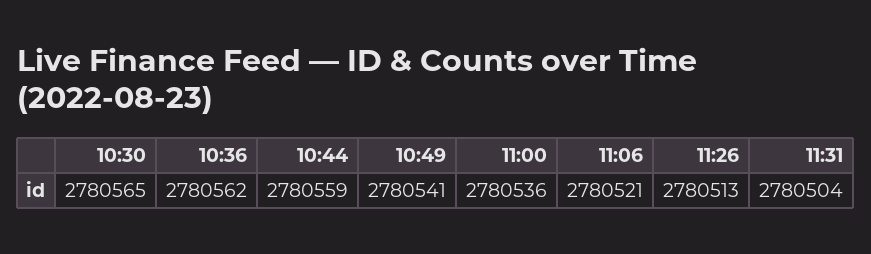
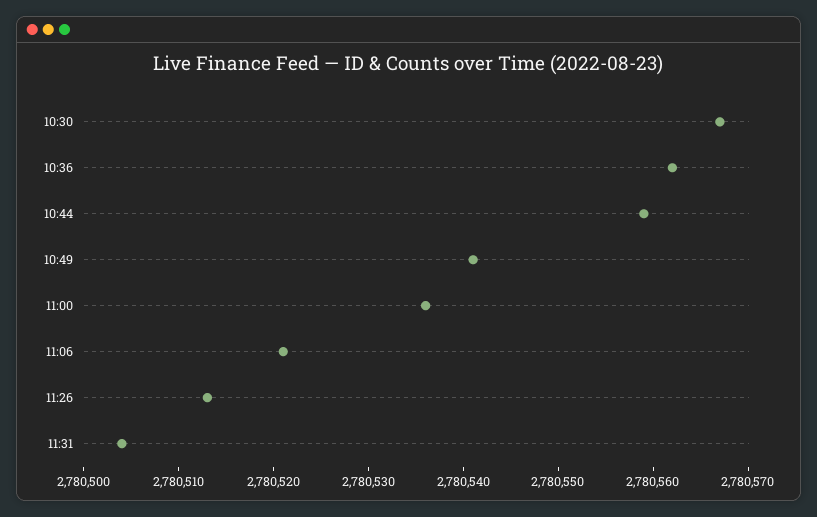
10:30: 2780565 -> 2780567

